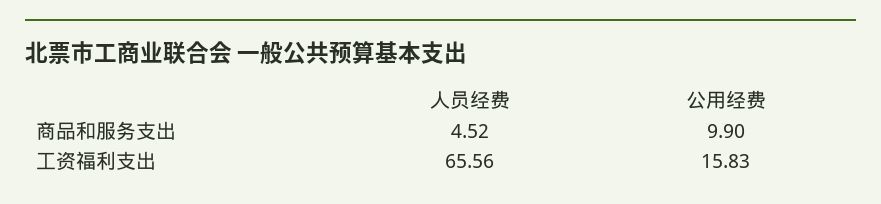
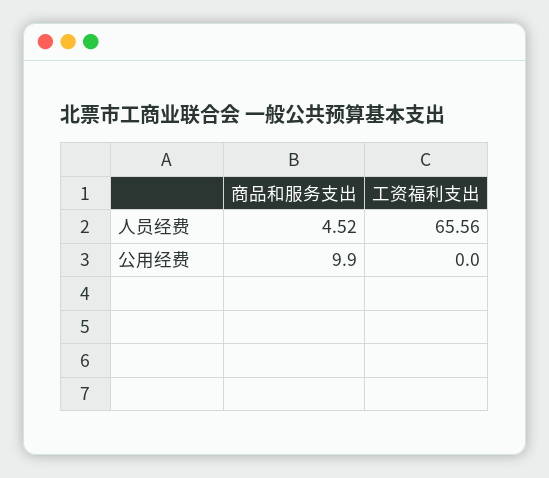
公用经费, 工资福利支出: 15.83 -> 0

